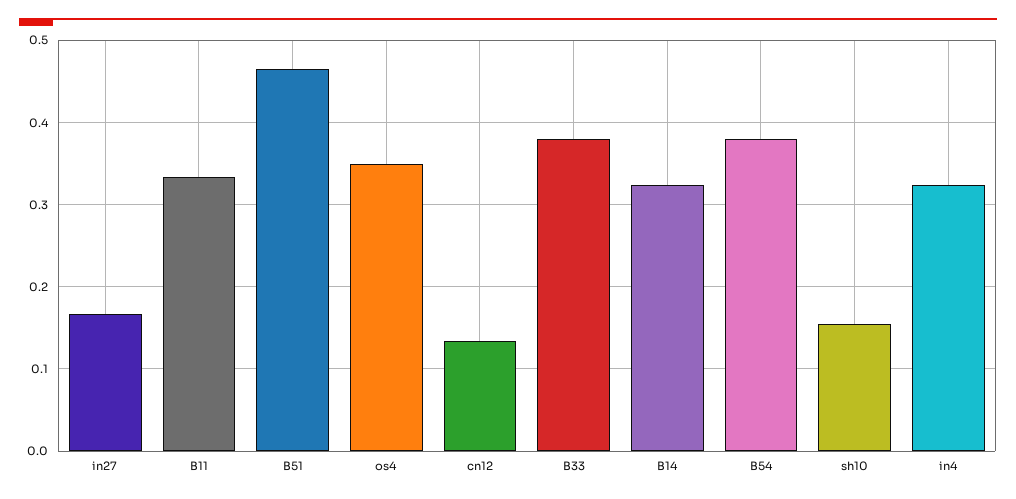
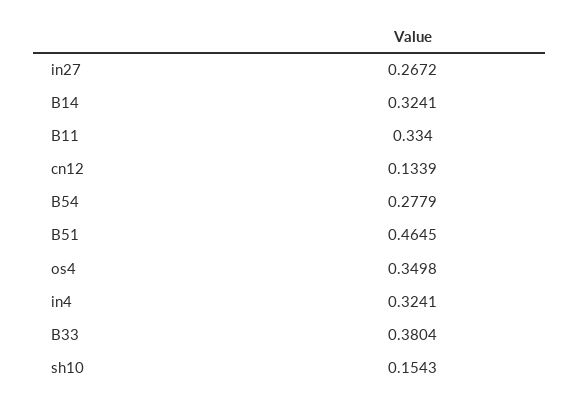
in27: 0.17 -> 0.2672
B54: 0.38 -> 0.2779

